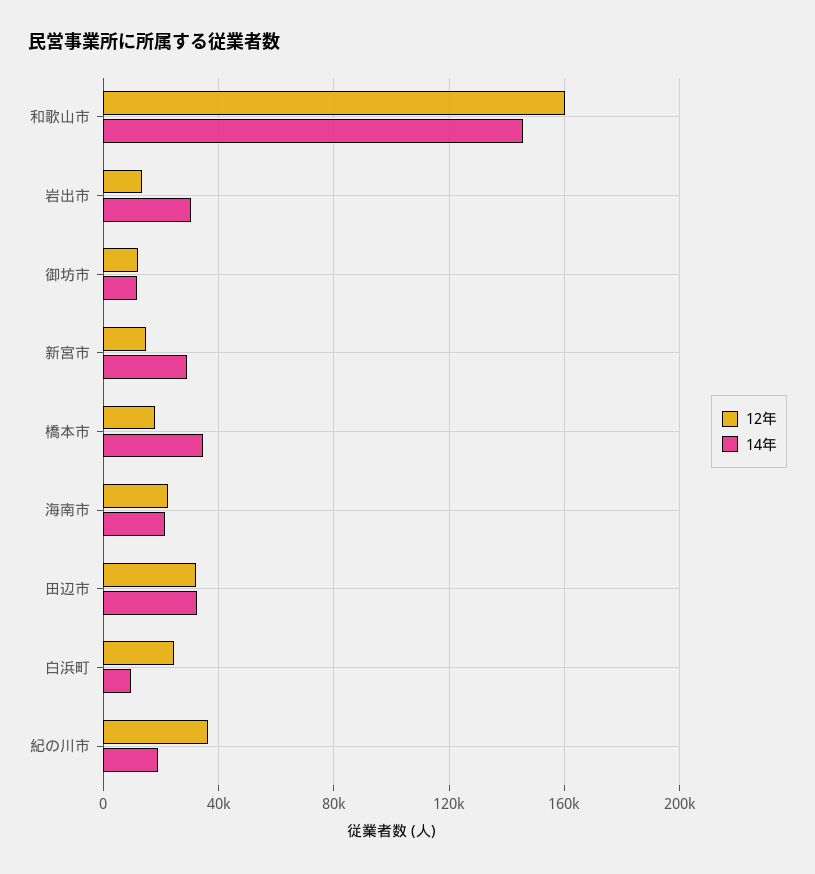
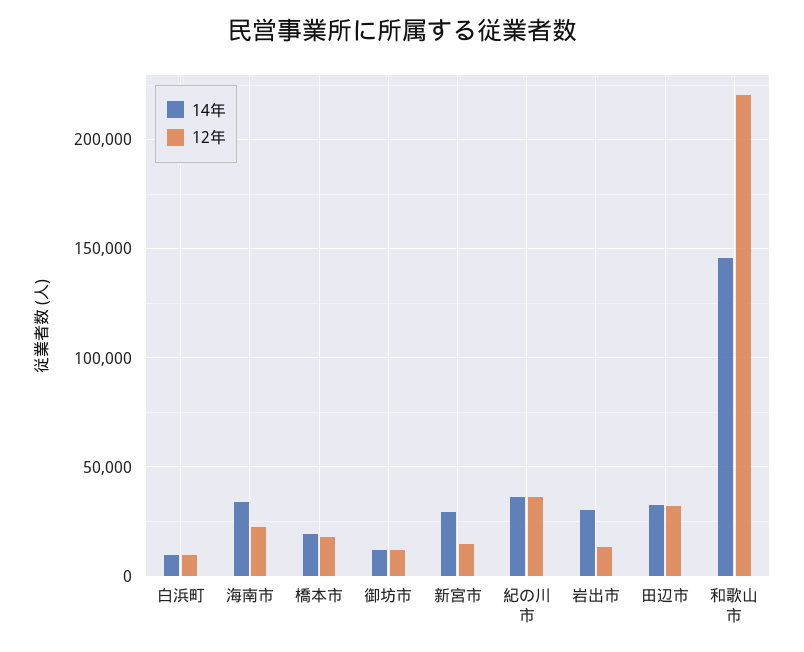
12年, 和歌山市: 160000 -> 220000
14年, 橋本市: 35000 -> 20000
14年, 海南市: 20000 -> 35000
12年, 白浜町: 25000 -> 10000
14年, 紀の川市: 20000 -> 35000

